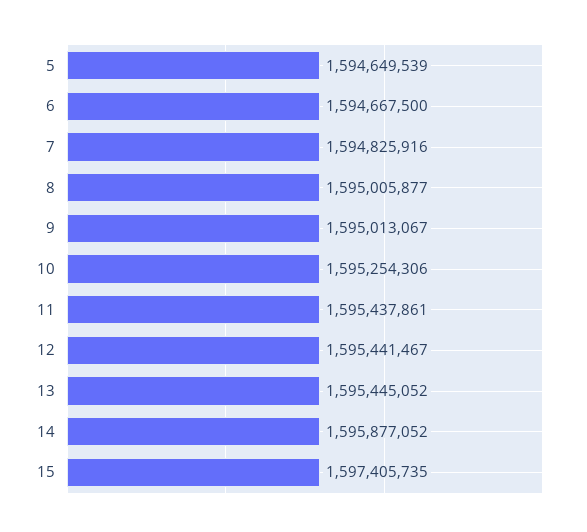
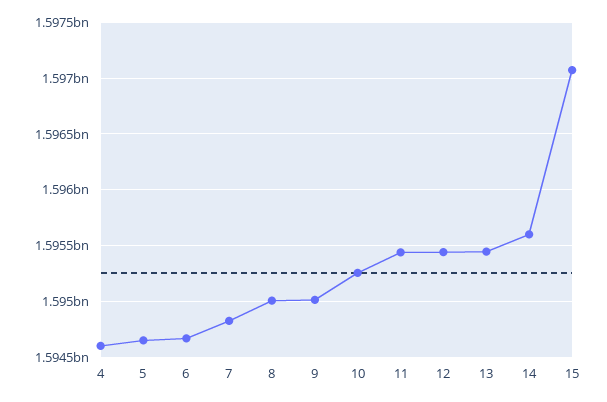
14: 1595877052 -> 1595600000
15: 1597405735 -> 1597100000
4: none -> 1594600000

